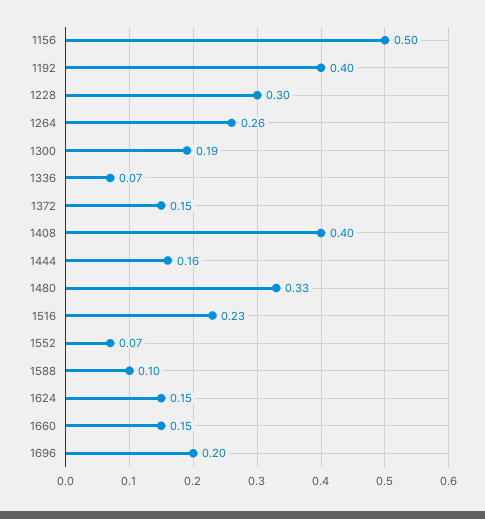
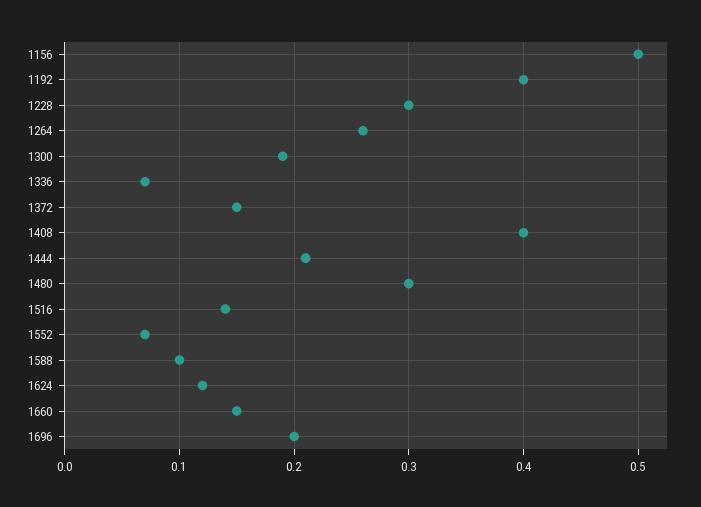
1444: 0.16 -> 0.21
1480: 0.33 -> 0.3
1516: 0.23 -> 0.14
1624: 0.15 -> 0.12

